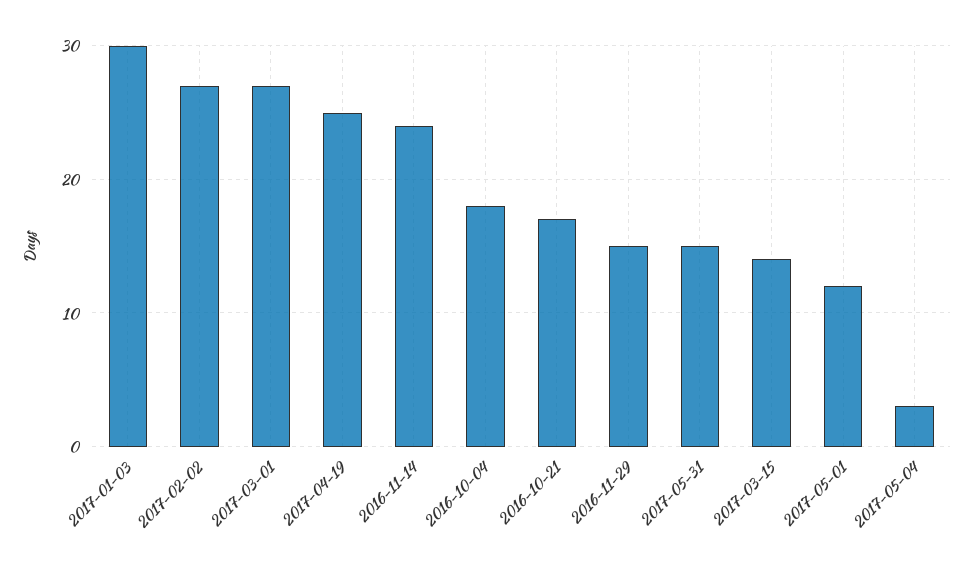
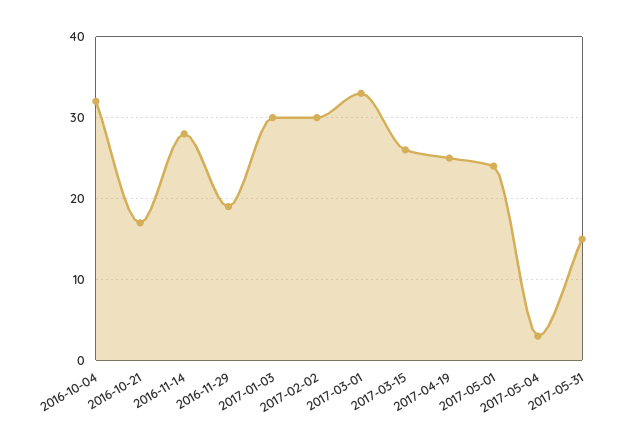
2017-02-02: 27 -> 30
2017-03-01: 27 -> 33
2016-11-14: 24 -> 28
2016-10-04: 18 -> 32
2016-11-29: 15 -> 19
2017-03-15: 14 -> 26
2017-05-01: 12 -> 24

